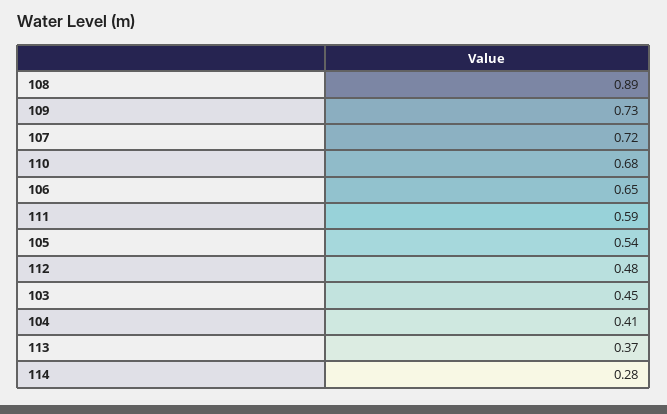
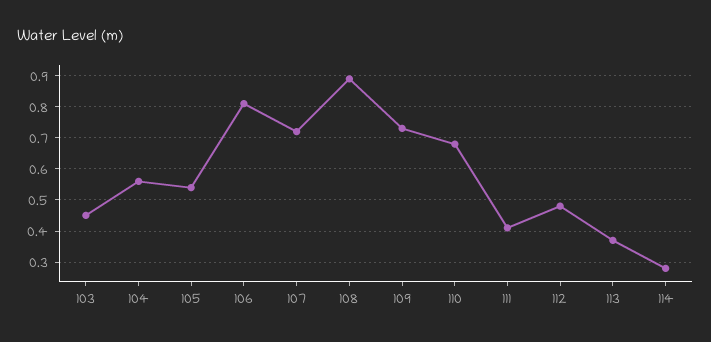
106: 0.65 -> 0.8
111: 0.59 -> 0.4
104: 0.41 -> 0.55

